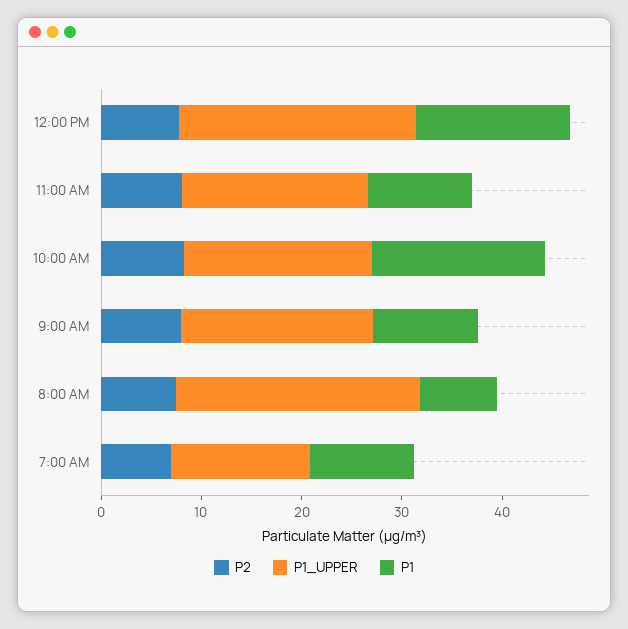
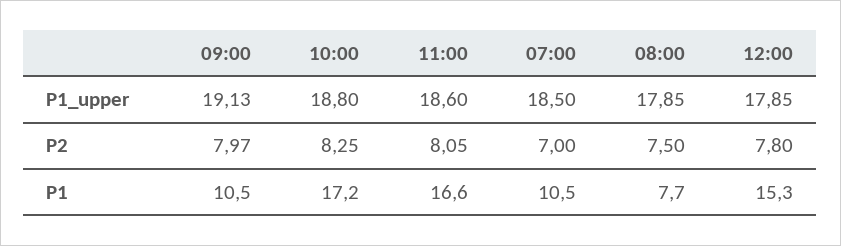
P1_UPPER, 12:00 PM: 24 -> 17.85
P1, 11:00 AM: 10 -> 16.6
P1_UPPER, 8:00 AM: 24 -> 17.85
P1_UPPER, 7:00 AM: 14 -> 18.5

